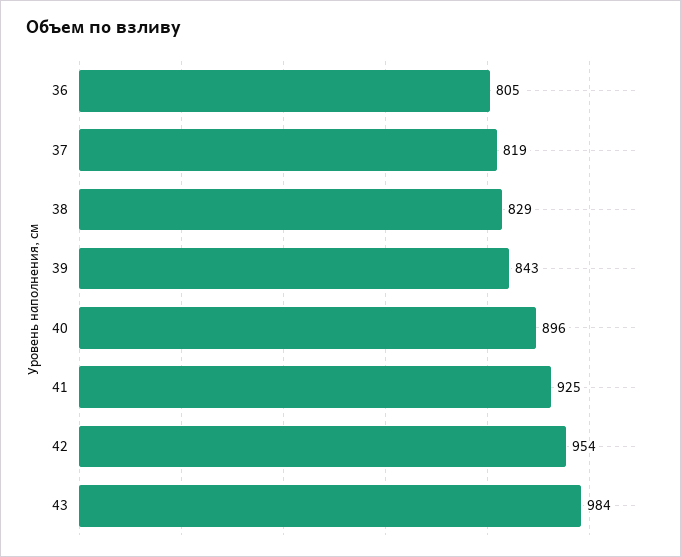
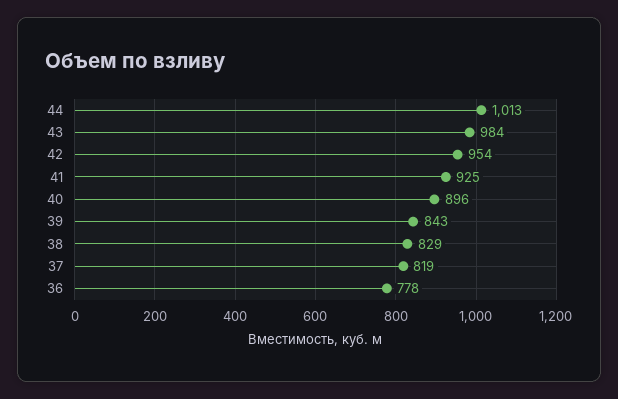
36: 805 -> 778
44: none -> 1013

